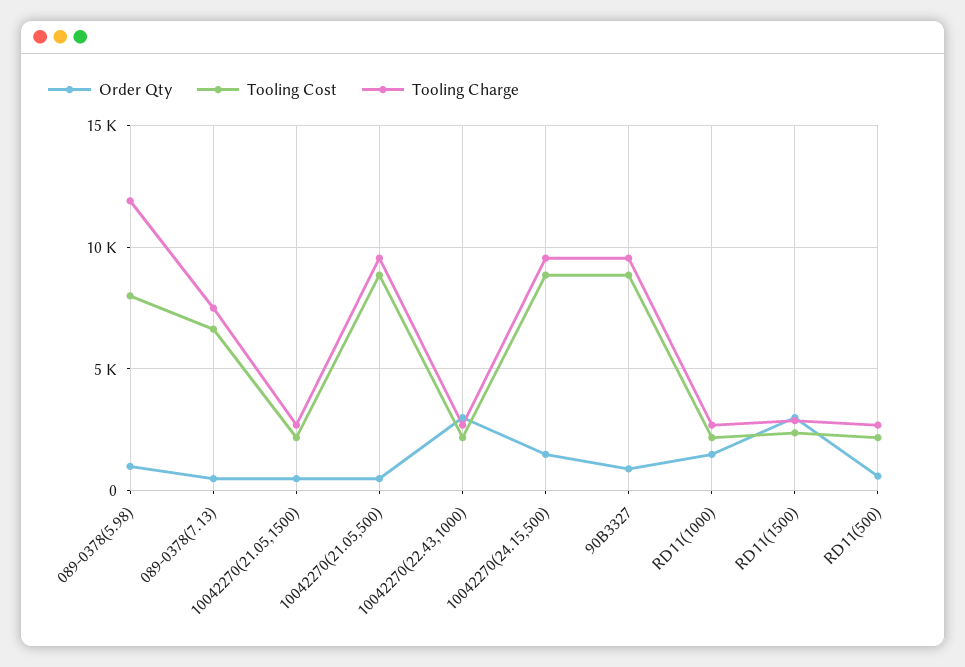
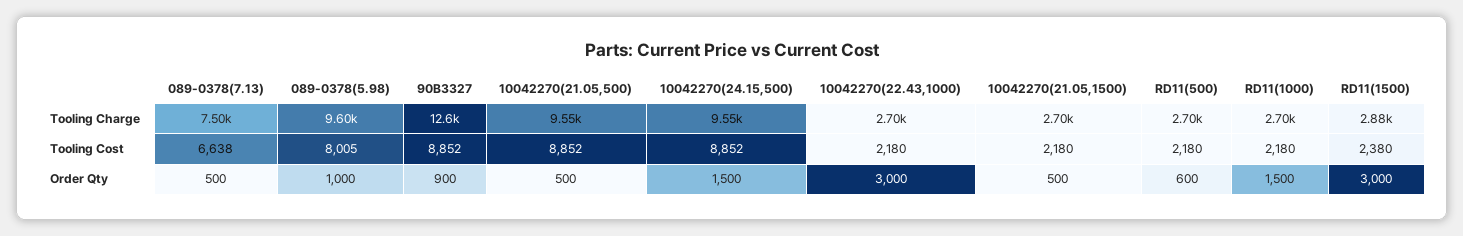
Tooling Charge, 089-0378(5.98): 12000 -> 9600
Tooling Charge, 90B3327: 9500 -> 12600

